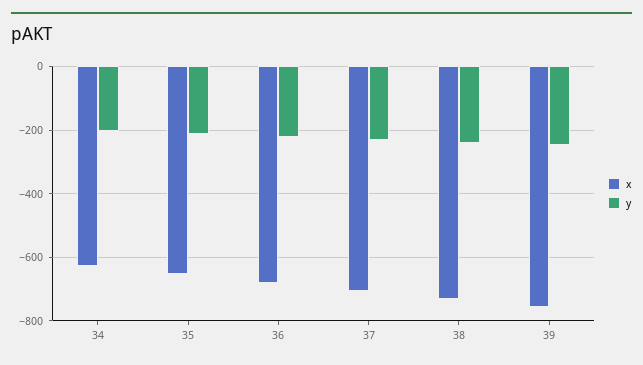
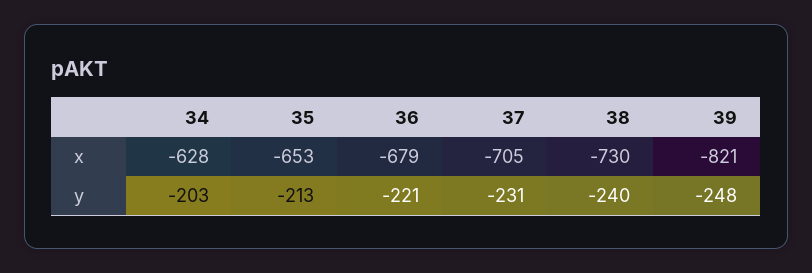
x, 39: -760 -> -821

